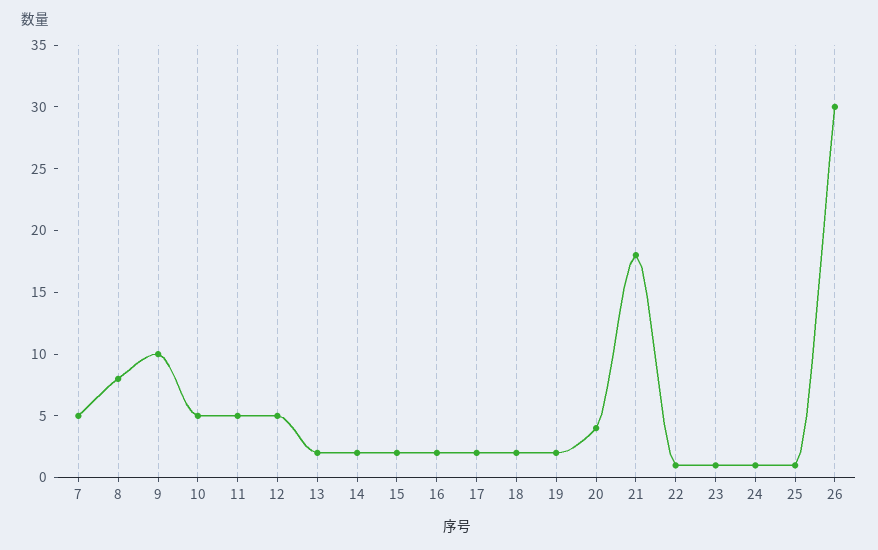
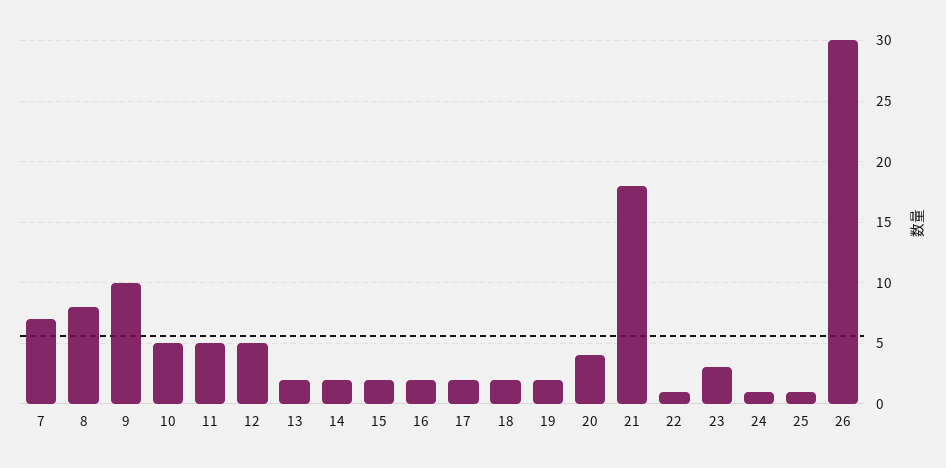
7: 5 -> 7
23: 1 -> 3

